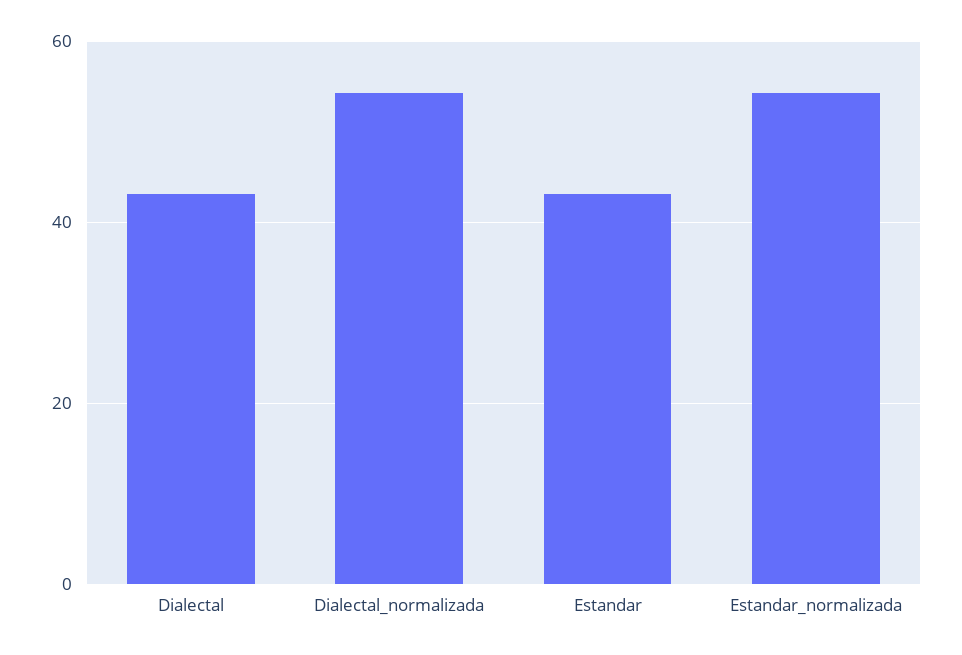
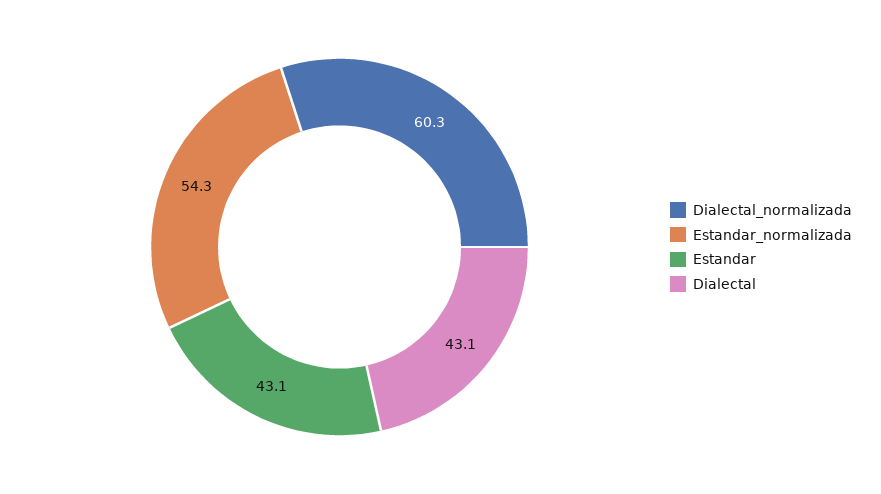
Dialectal_normalizada: 54 -> 60.3

